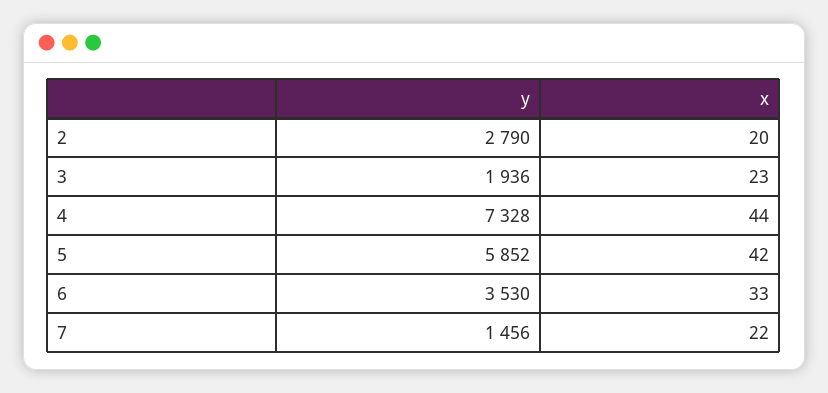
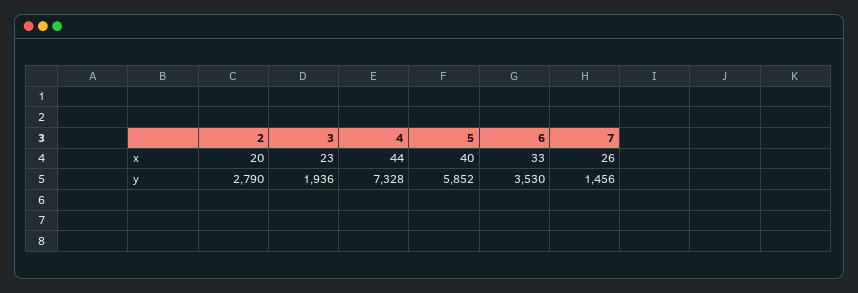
x, 5: 42 -> 40
x, 7: 22 -> 26

